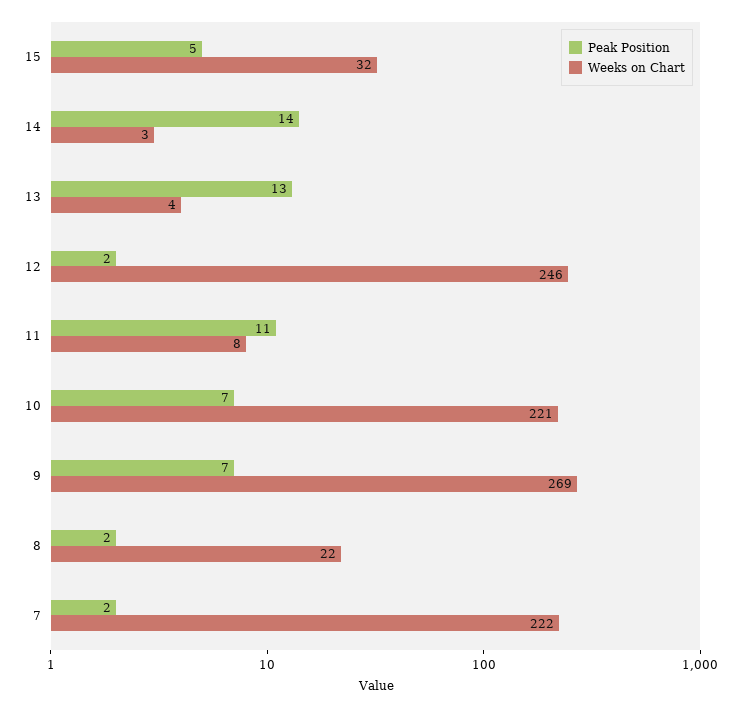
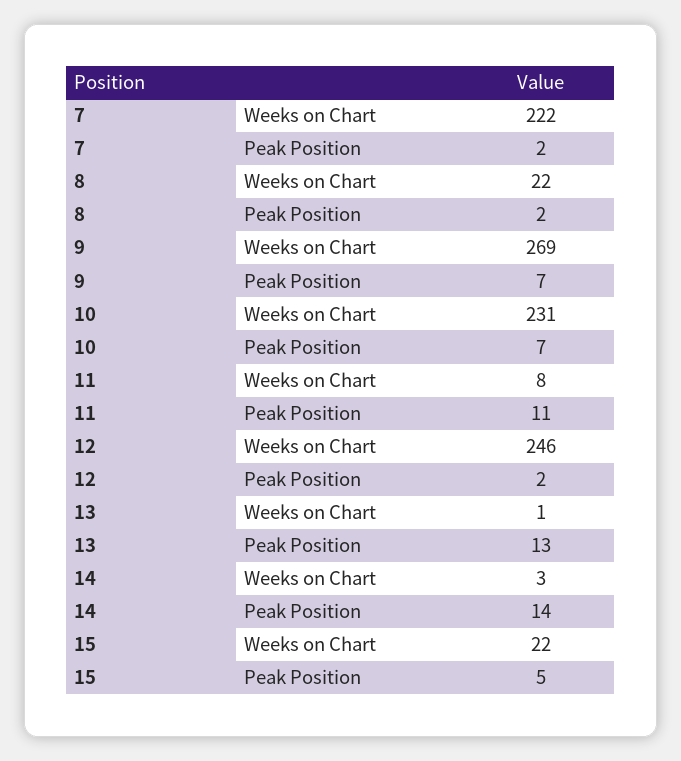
Weeks on Chart, 15: 32 -> 22
Weeks on Chart, 13: 4 -> 1
Weeks on Chart, 10: 221 -> 231

